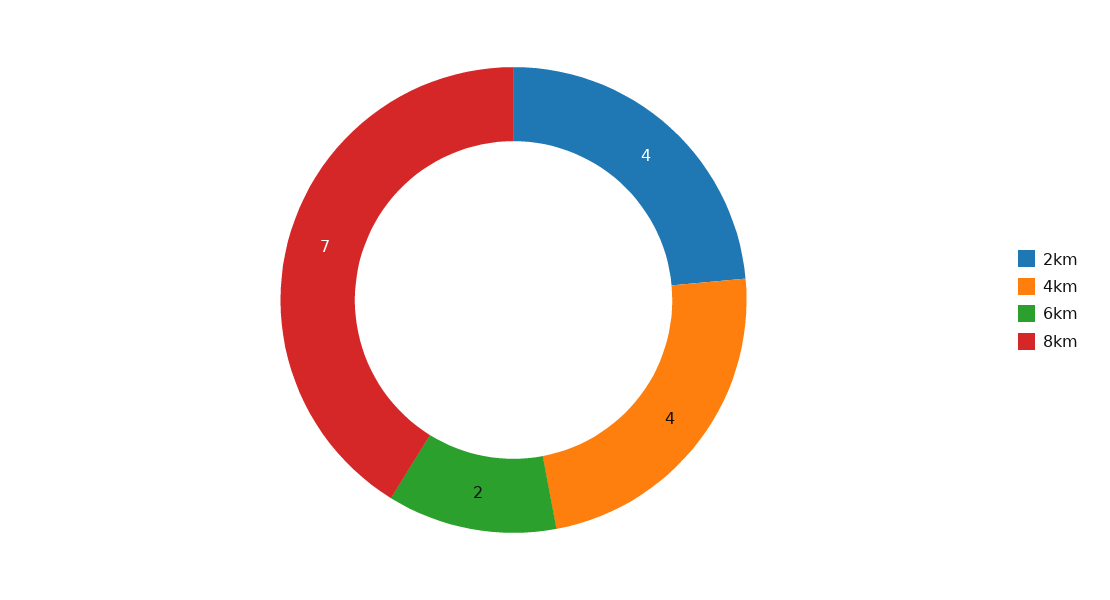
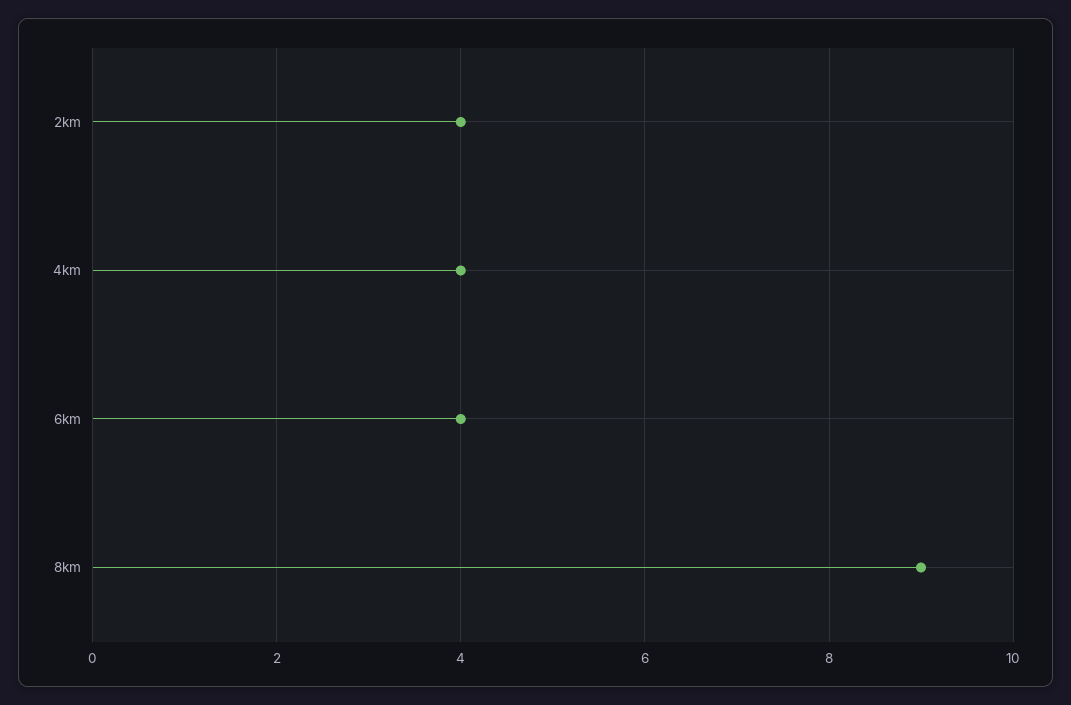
6km: 2 -> 4
8km: 7 -> 9

